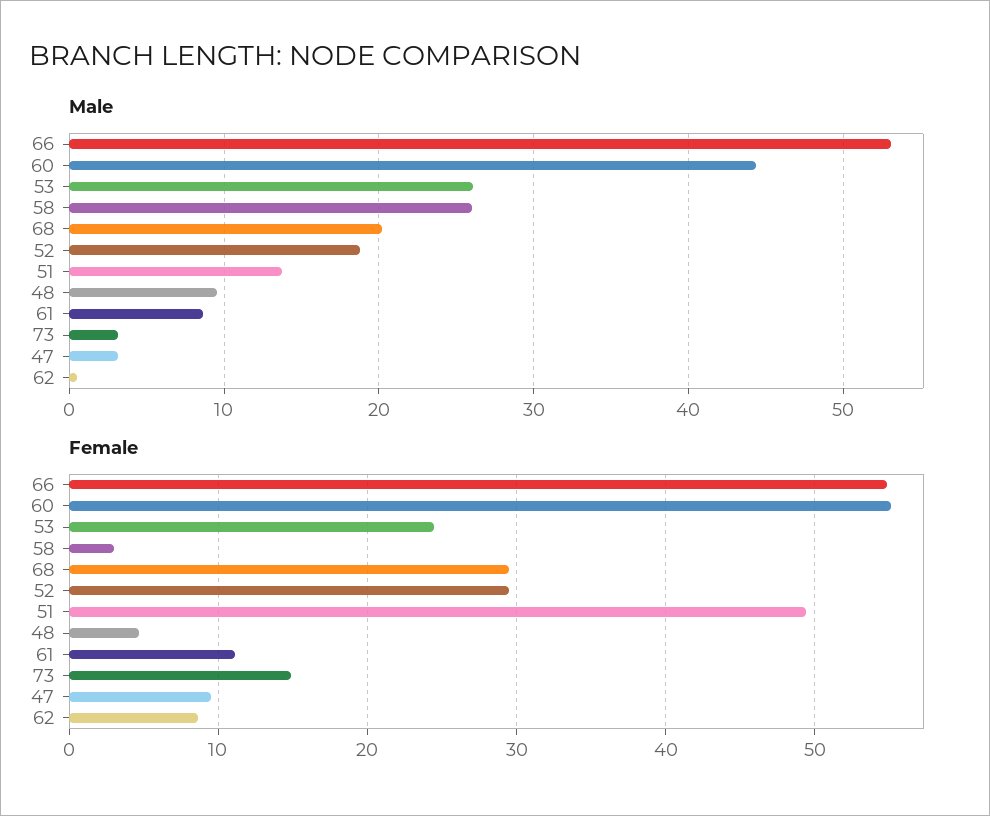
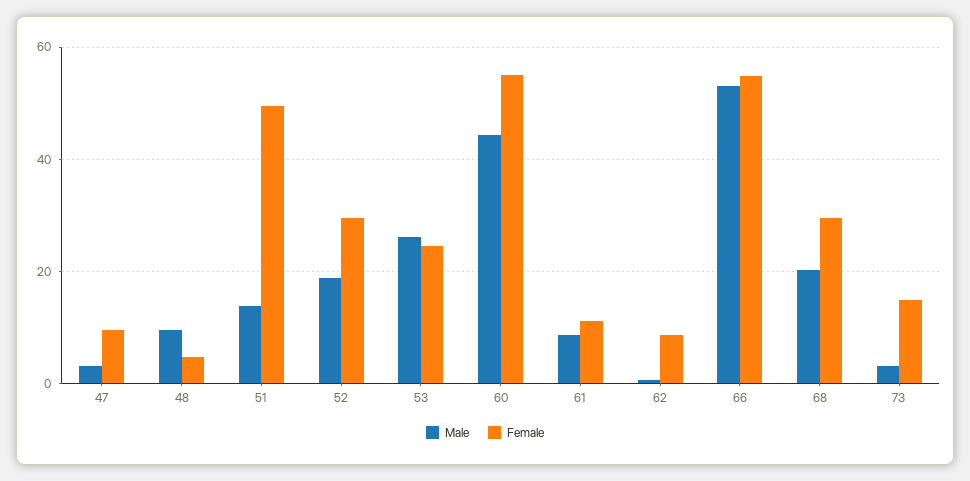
Male, 58: 26 -> none
Female, 58: 3 -> none

